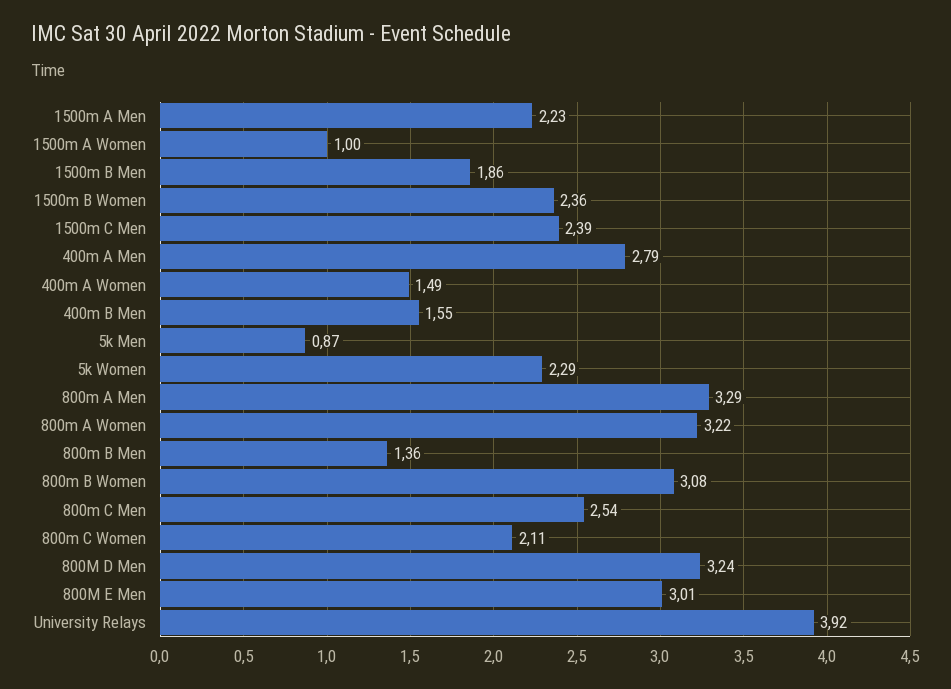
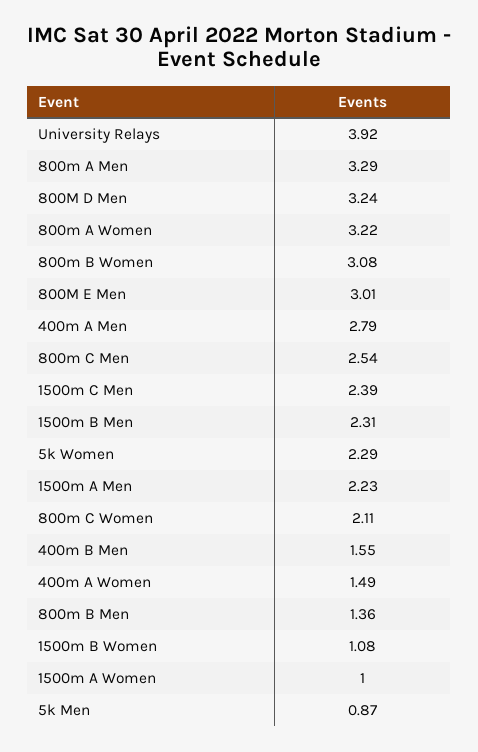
1500m B Men: 1.86 -> 2.31
1500m B Women: 2.36 -> 1.08

